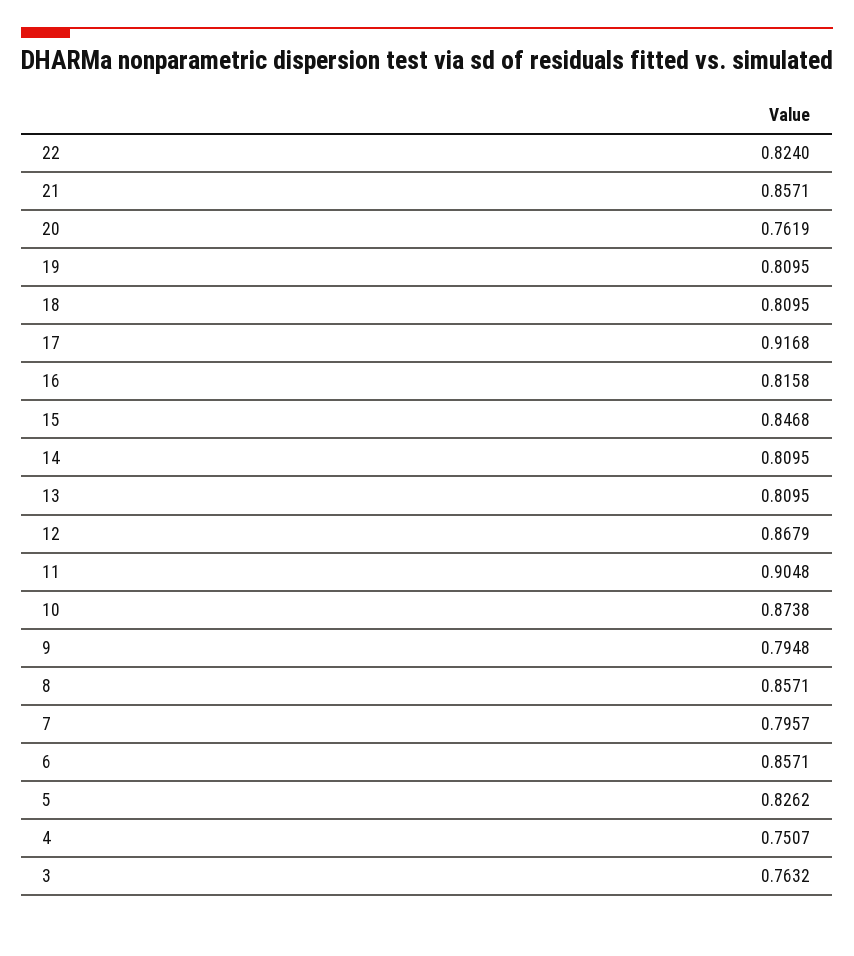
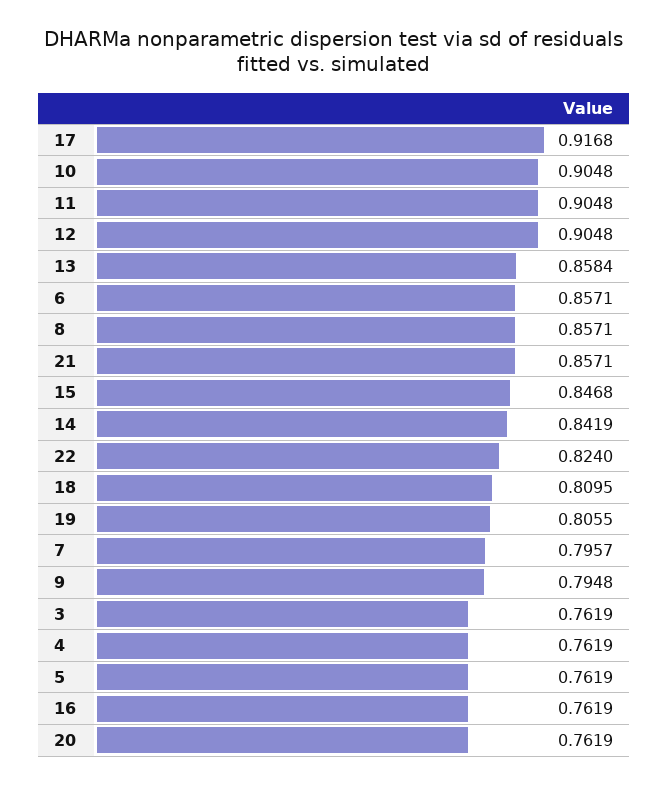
19: 0.8095 -> 0.8055
16: 0.8158 -> 0.7619
14: 0.8095 -> 0.8419
13: 0.8095 -> 0.8584
12: 0.8679 -> 0.9048
10: 0.8738 -> 0.9048
5: 0.8262 -> 0.7619
4: 0.7507 -> 0.7619
3: 0.7632 -> 0.7619

